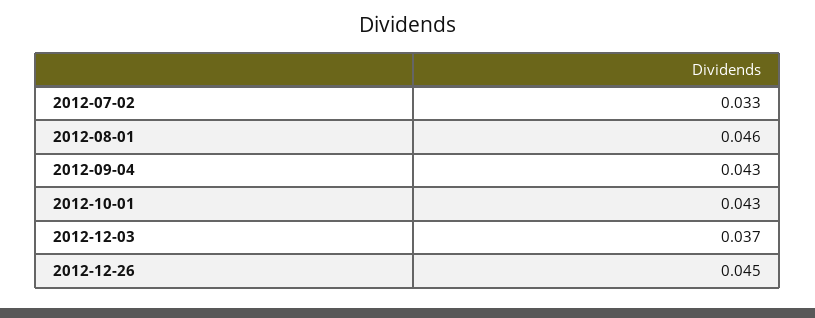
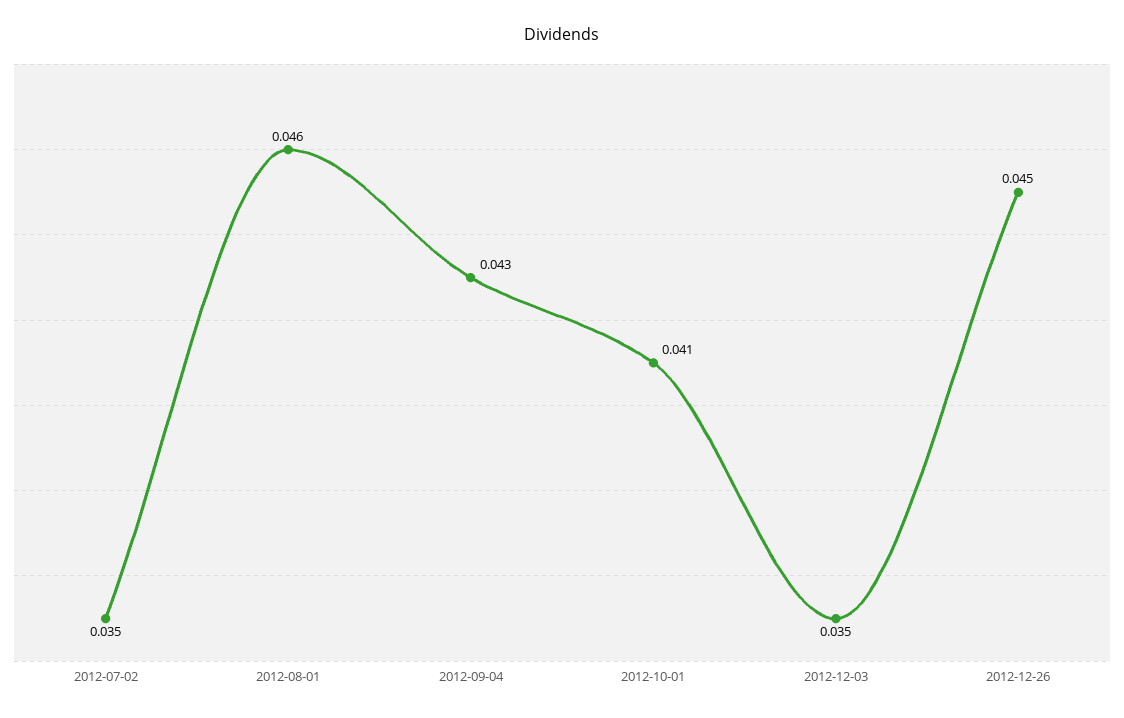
2012-07-02: 0.033 -> 0.035
2012-10-01: 0.043 -> 0.041
2012-12-03: 0.037 -> 0.035

